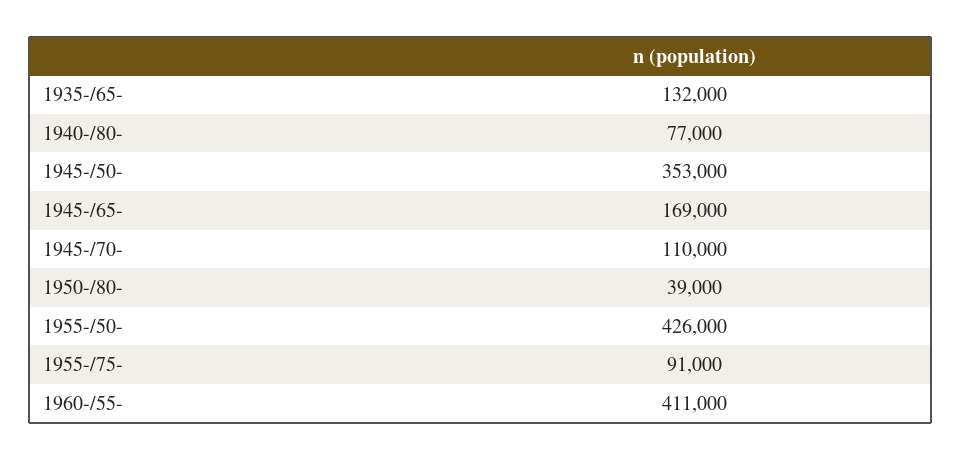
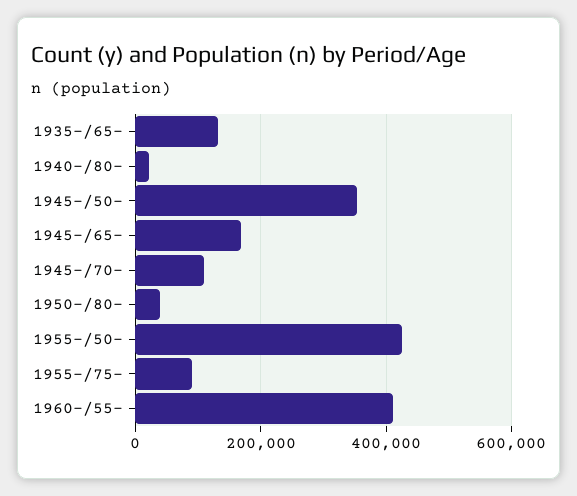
1940-/80-: 77000 -> 20000

